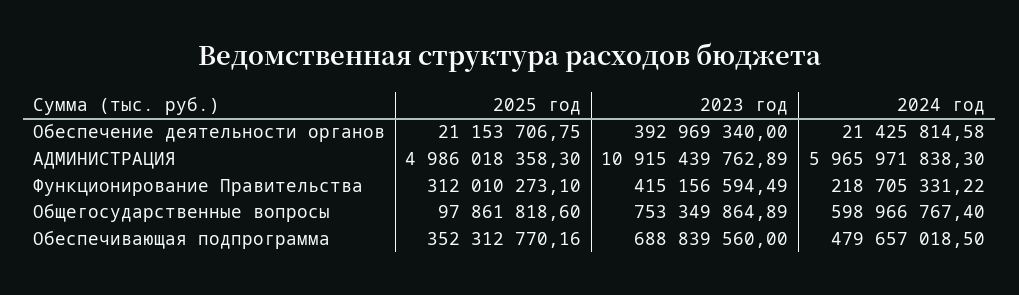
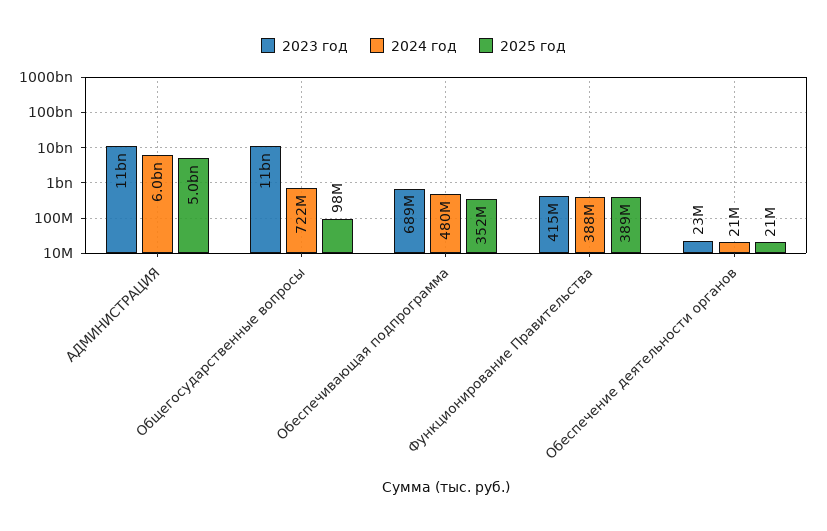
2023 год, Обеспечение деятельности органов: 392969340 -> 23000000
2025 год, Функционирование Правительства: 312010273.1 -> 389000000
2024 год, Функционирование Правительства: 218705331.22 -> 388000000
2023 год, Общегосударственные вопросы: 753349864.89 -> 11000000000
2024 год, Общегосударственные вопросы: 598966767.4 -> 722000000

